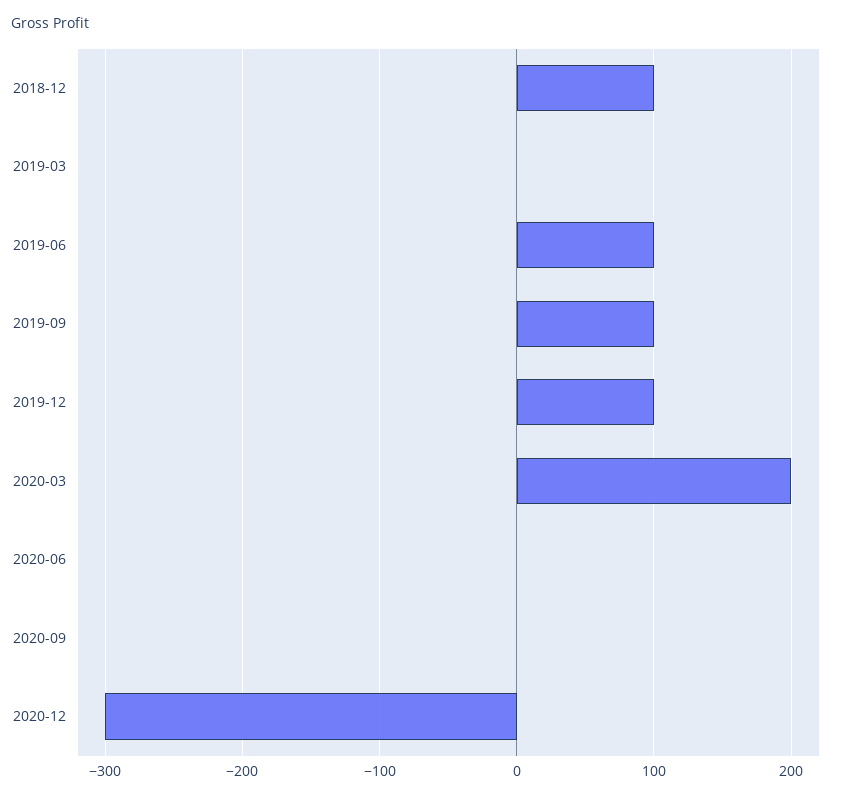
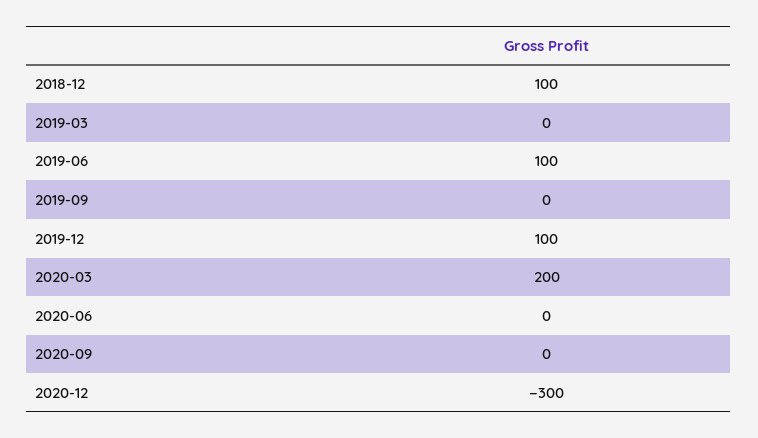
2019-09: 100 -> 0

